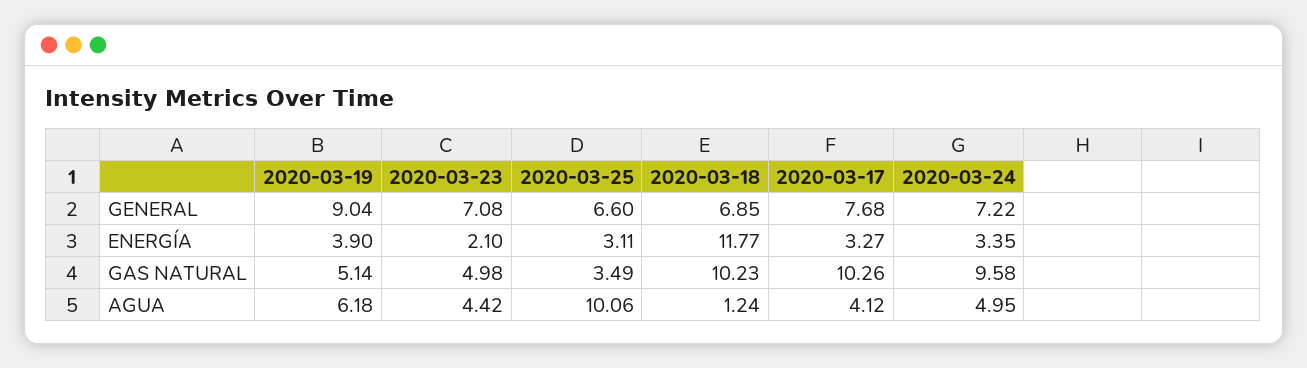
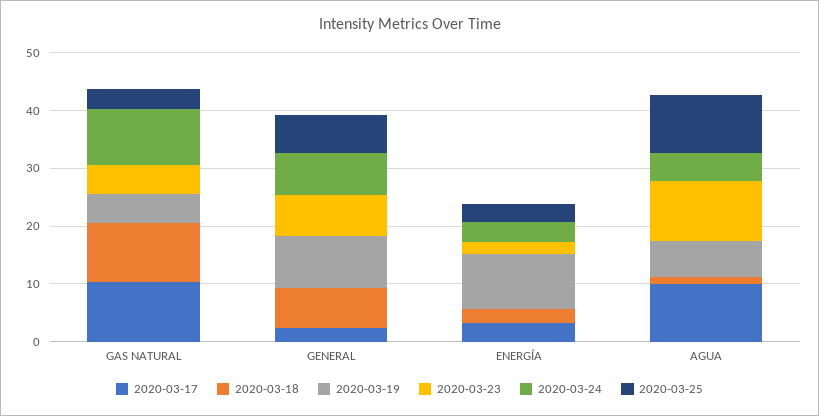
2020-03-17, GENERAL: 7.68 -> 2
2020-03-19, ENERGÍA: 3.9 -> 10
2020-03-18, ENERGÍA: 11.77 -> 2
2020-03-23, AGUA: 4.42 -> 10
2020-03-17, AGUA: 4.12 -> 10

